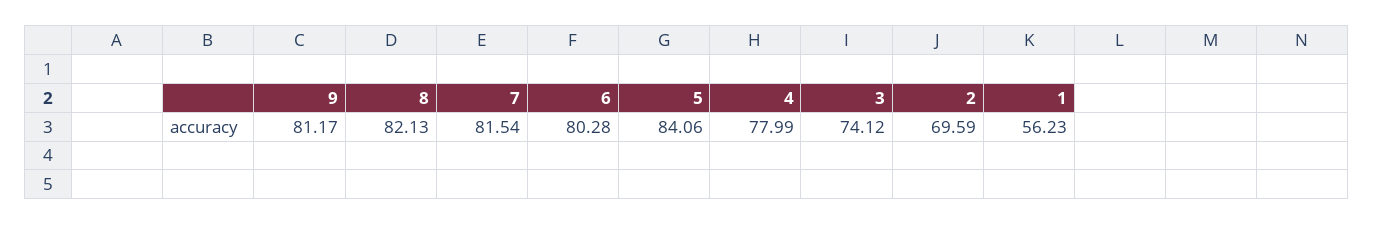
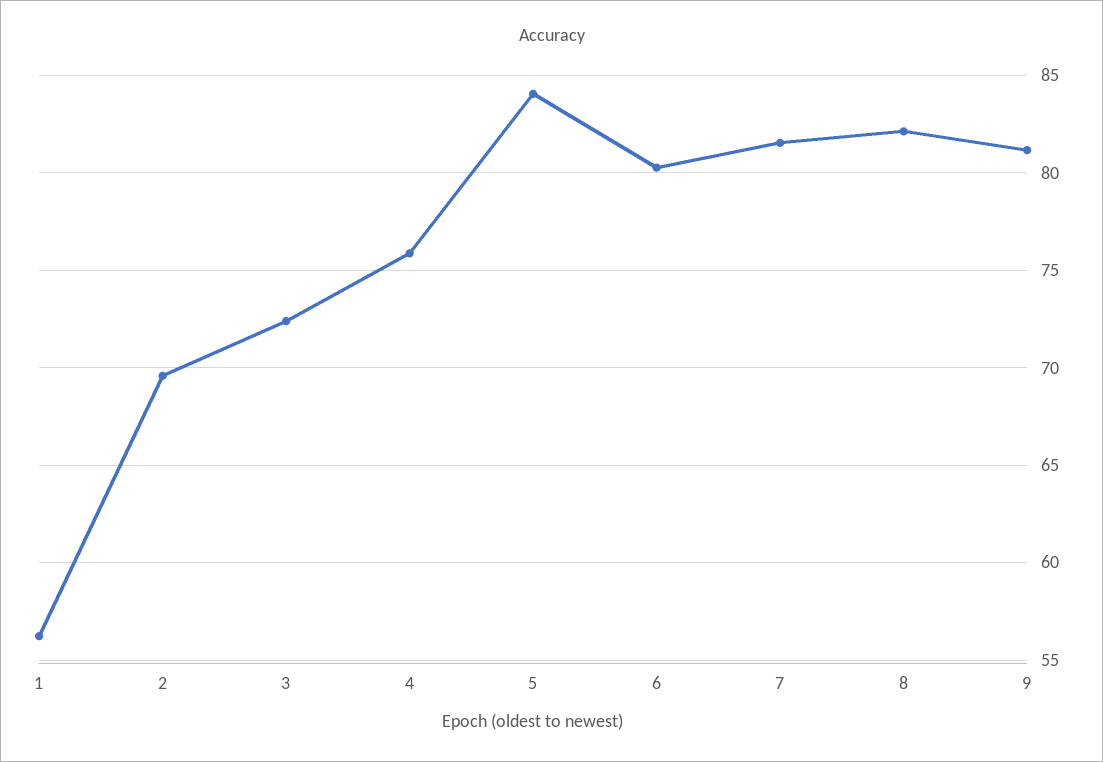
4: 77.99 -> 76
3: 74.12 -> 72.5

